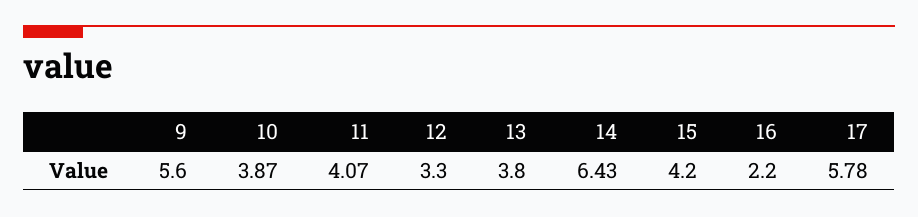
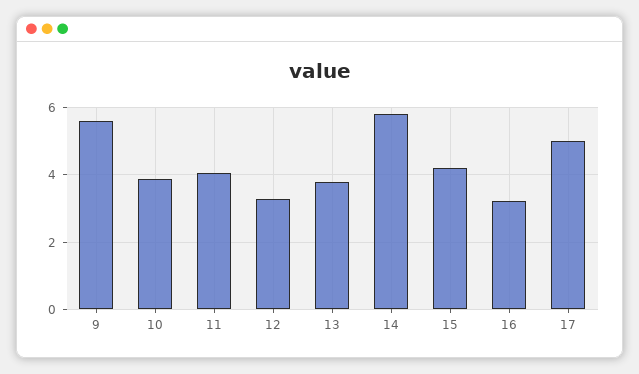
14: 6.43 -> 5.8
16: 2.2 -> 3.2
17: 5.78 -> 5

